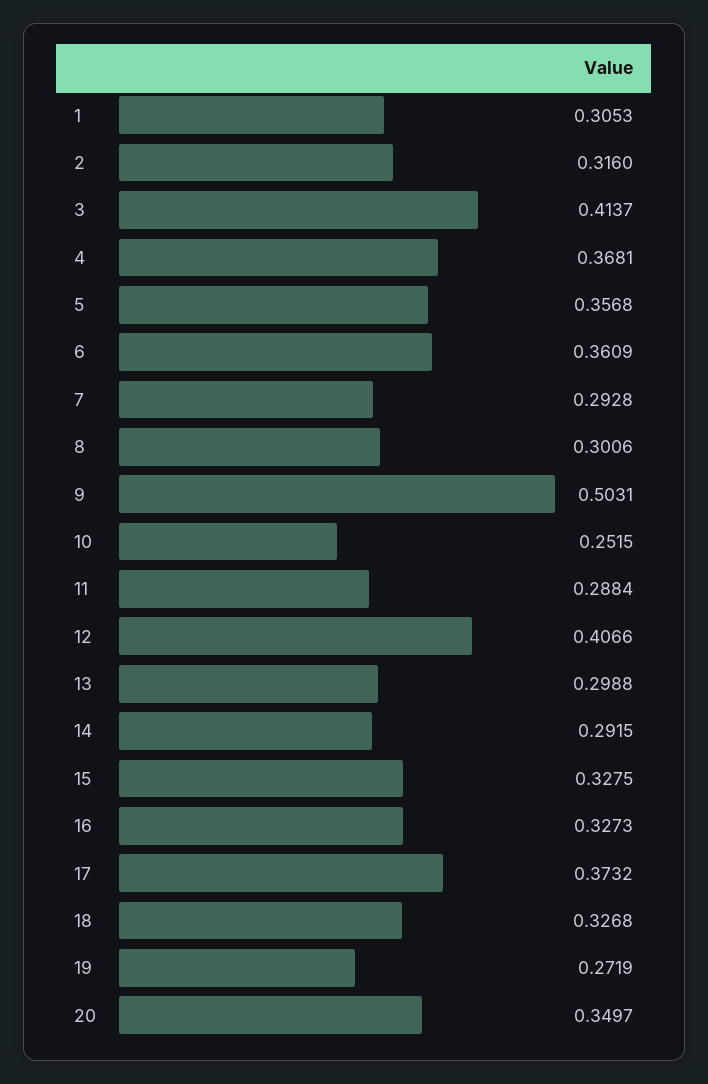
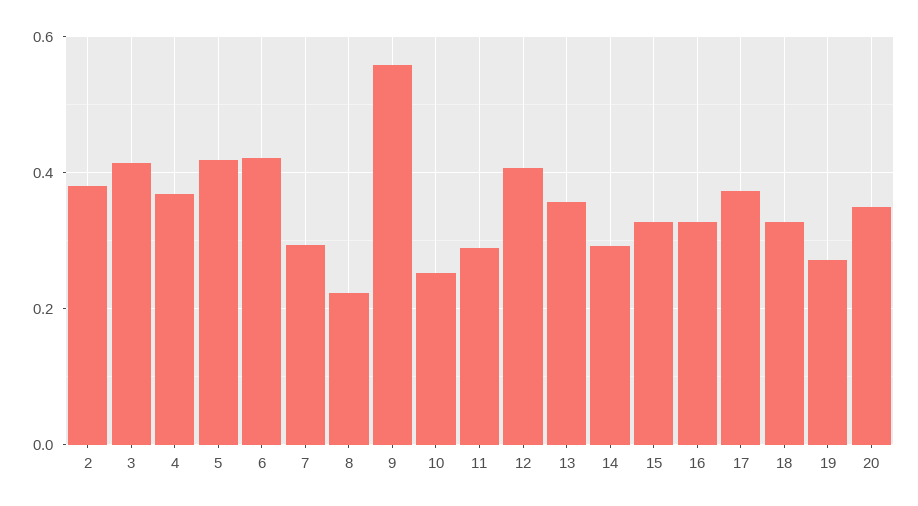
1: 0.3053 -> none
2: 0.316 -> 0.38
5: 0.3568 -> 0.42
6: 0.3609 -> 0.42
8: 0.3006 -> 0.22
9: 0.5031 -> 0.56
13: 0.2988 -> 0.36

